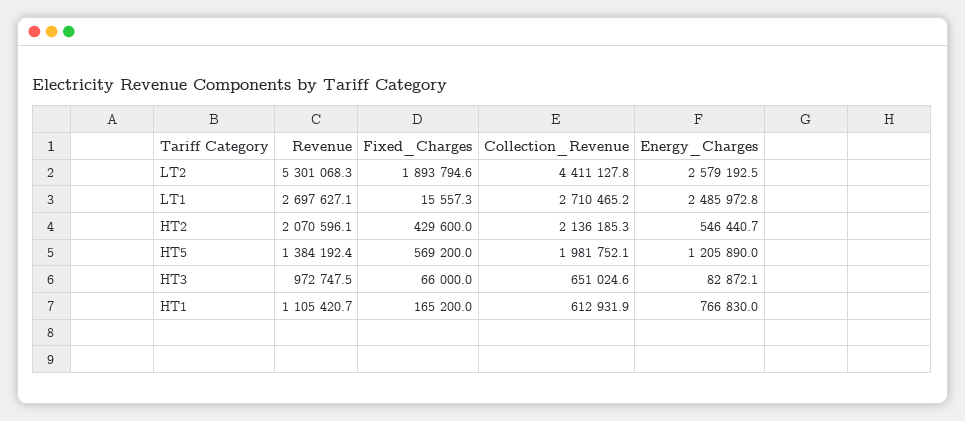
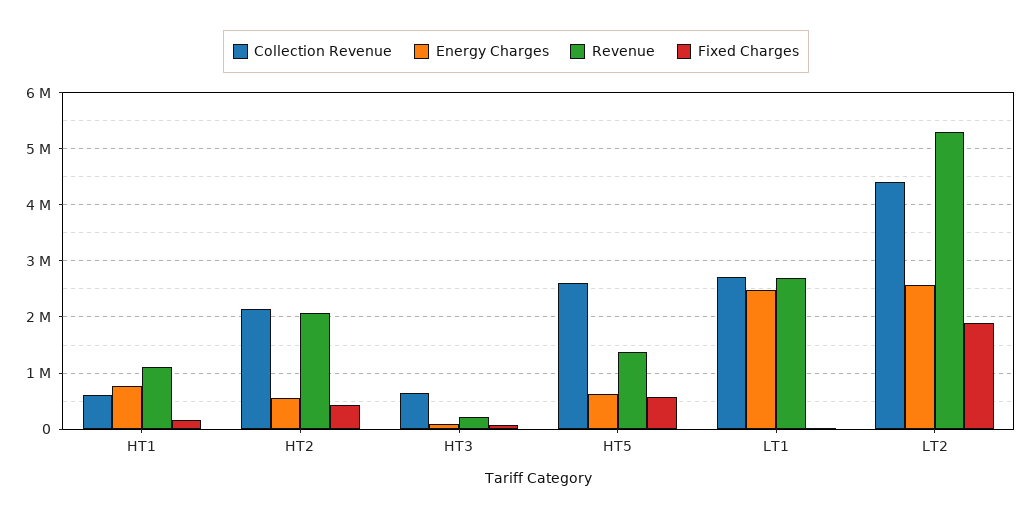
Collection_Revenue, HT5: 1981752.1 -> 2600000
Energy_Charges, HT5: 1205890 -> 600000
Revenue, HT3: 972747.5 -> 200000

